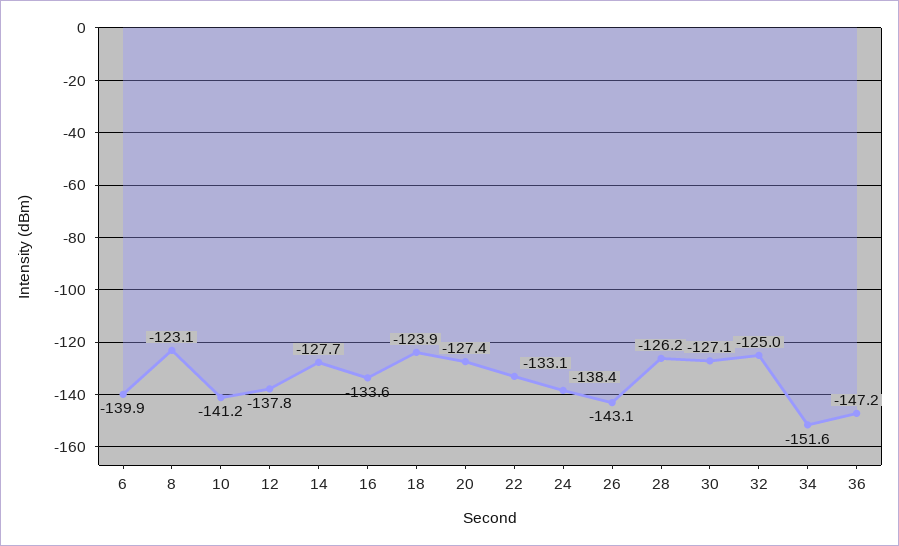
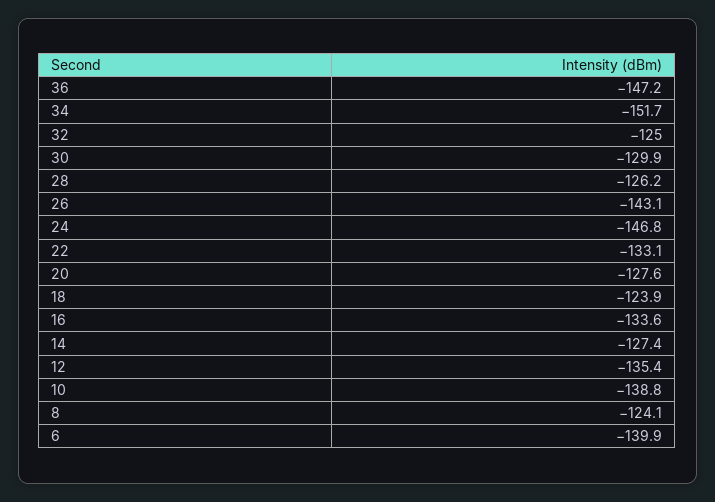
8: -123.1 -> -124.1
10: -141.2 -> -138.8
12: -137.8 -> -135.4
14: -127.7 -> -127.4
20: -127.4 -> -127.6
24: -138.4 -> -146.8
30: -127.1 -> -129.9
34: -151.6 -> -151.7

